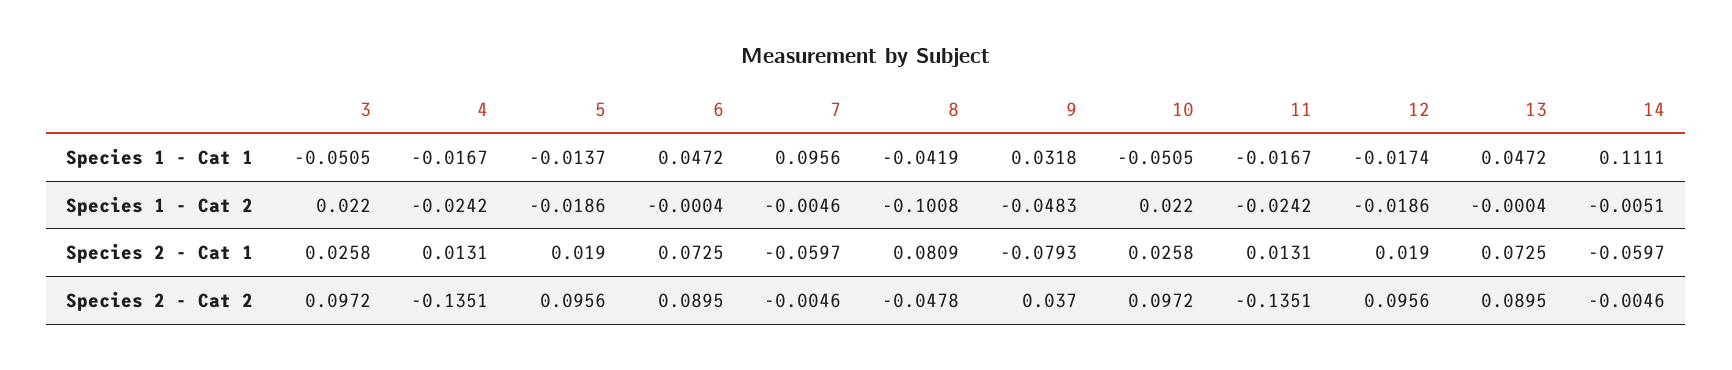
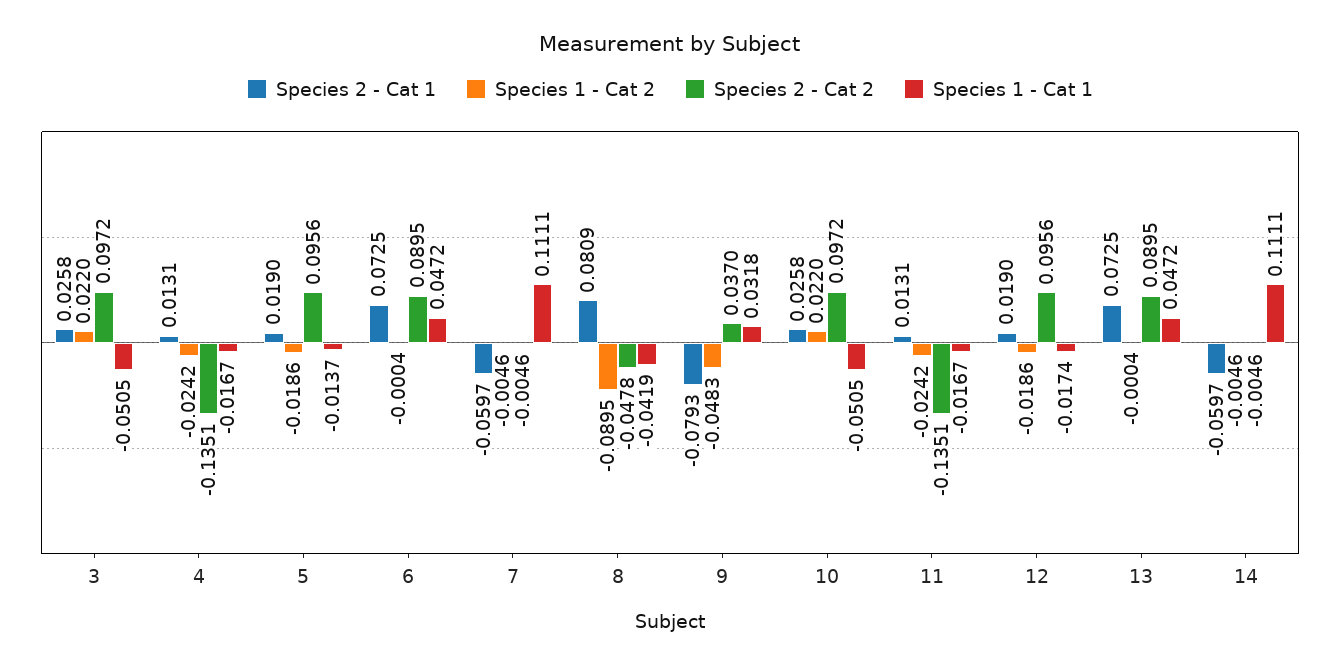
Species 1 - Cat 1, 7: 0.0956 -> 0.1111
Species 1 - Cat 2, 8: -0.1008 -> -0.0895
Species 1 - Cat 2, 14: -0.0051 -> -0.0046

